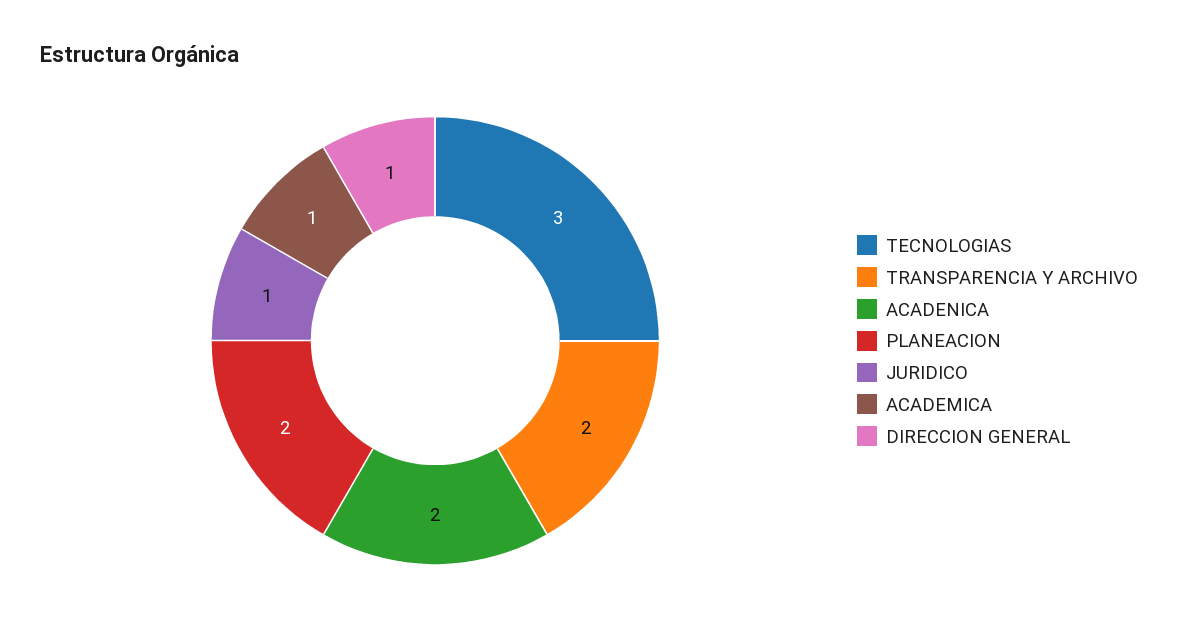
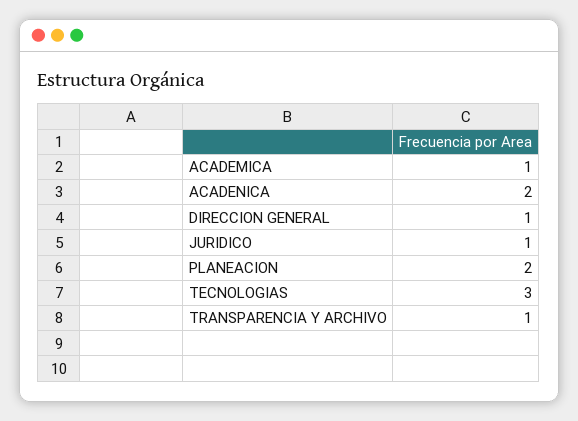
TRANSPARENCIA Y ARCHIVO: 2 -> 1

